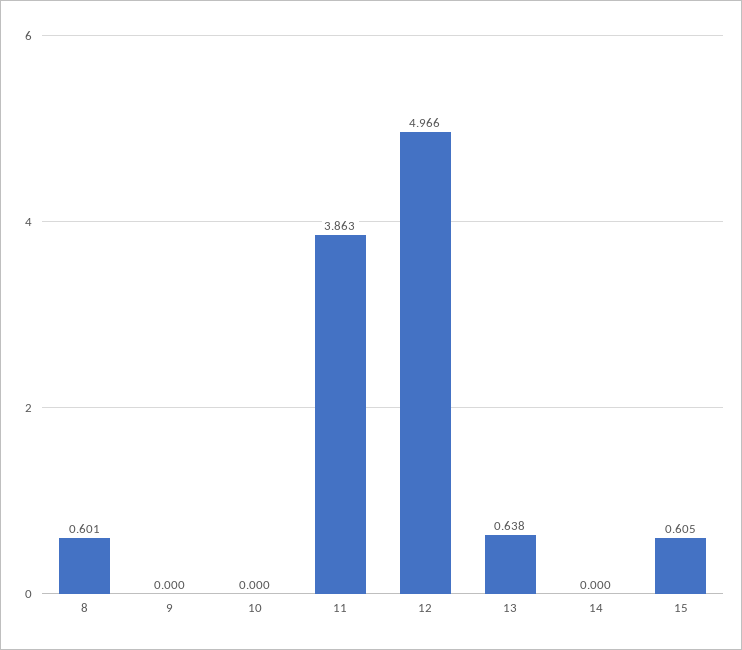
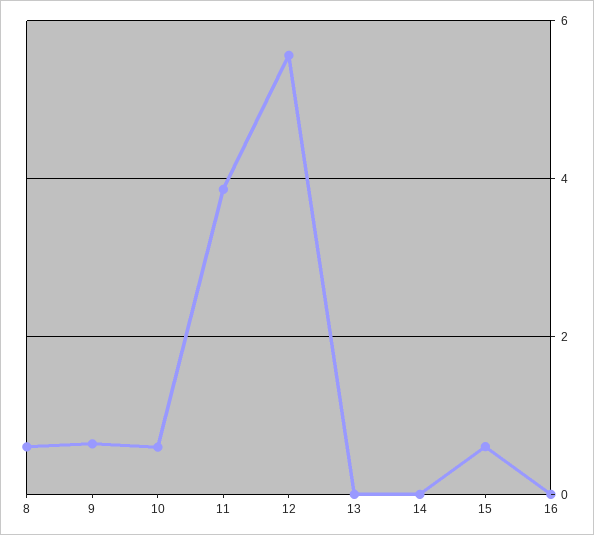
9: 0 -> 0.6
10: 0 -> 0.6
12: 4.966 -> 5.6
13: 0.638 -> 0
16: none -> 0

